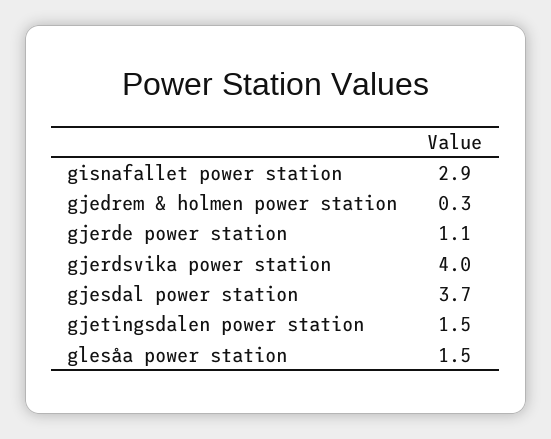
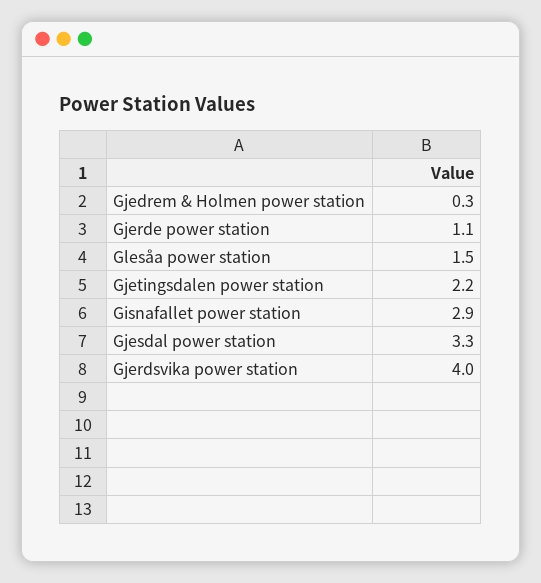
gjesdal power station: 3.7 -> 3.3
gjetingsdalen power station: 1.5 -> 2.2

